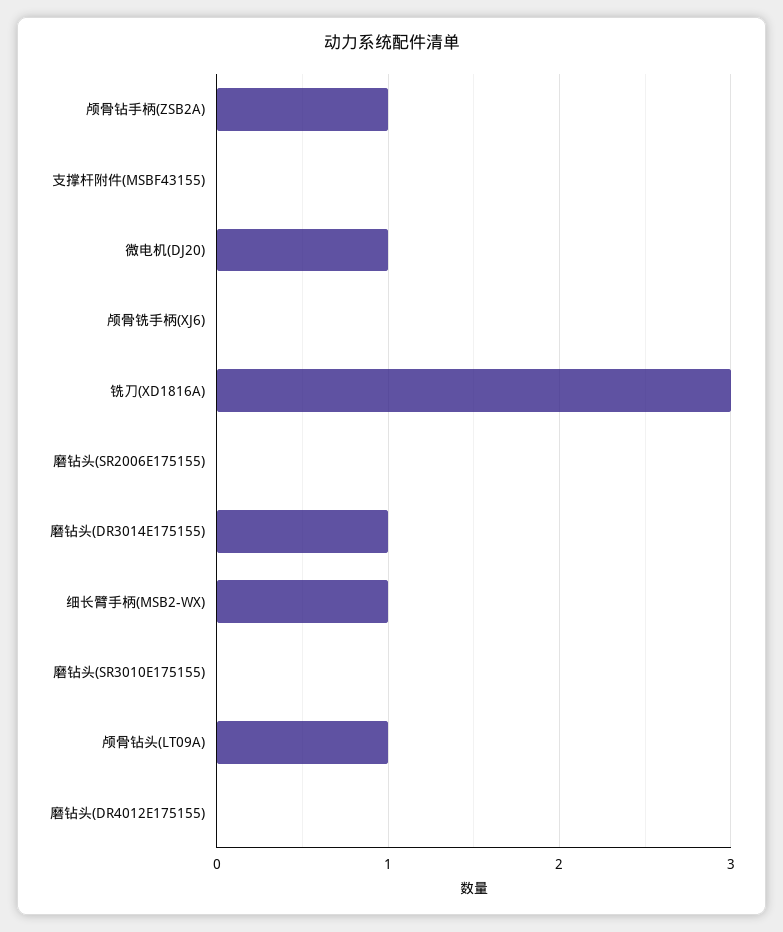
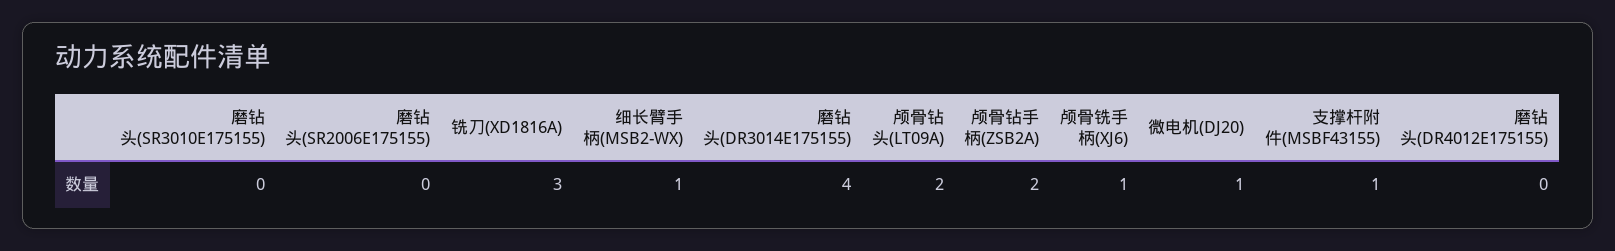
颅骨钻手柄(ZSB2A): 1 -> 2
支撑杆附件(MSBF43155): 0 -> 1
颅骨铣手柄(XJ6): 0 -> 1
磨钻头(DR3014E175155): 1 -> 4
颅骨钻头(LT09A): 1 -> 2

